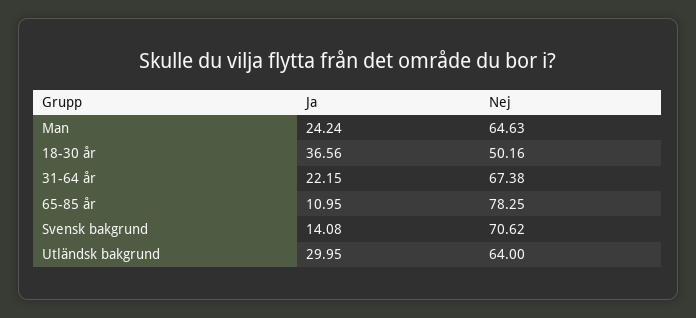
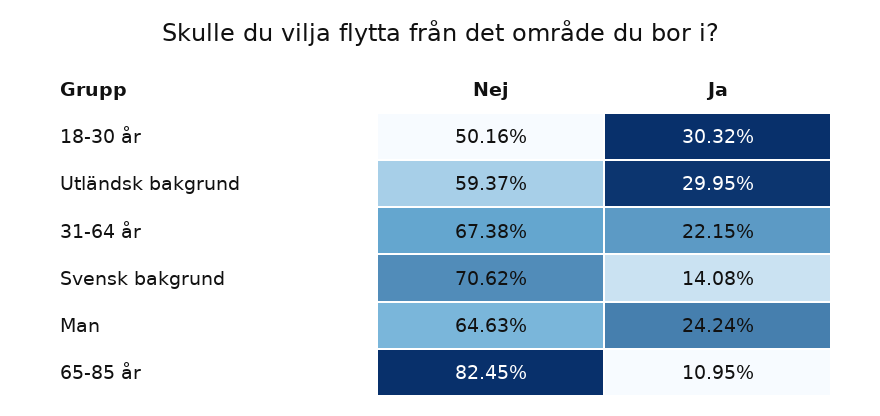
Ja, 18-30 år: 36.56 -> 30.32
Nej, 65-85 år: 78.25 -> 82.45
Nej, Utländsk bakgrund: 64 -> 59.37

